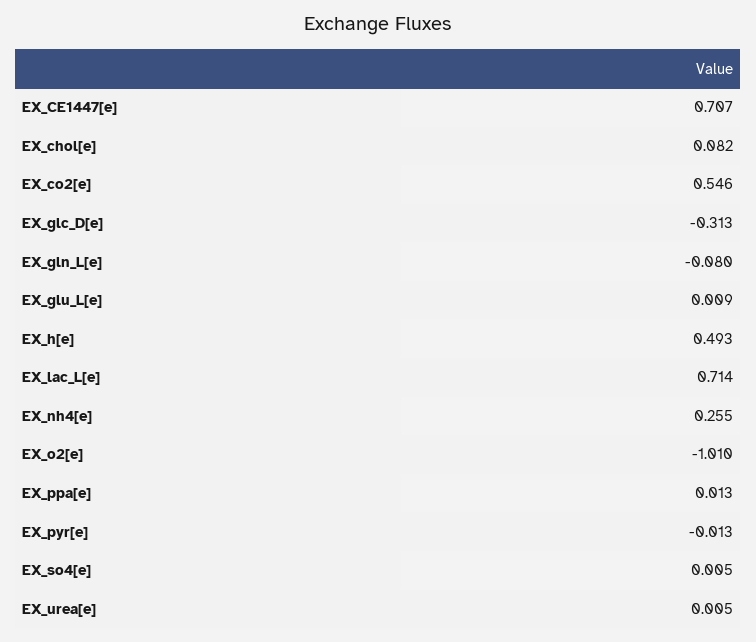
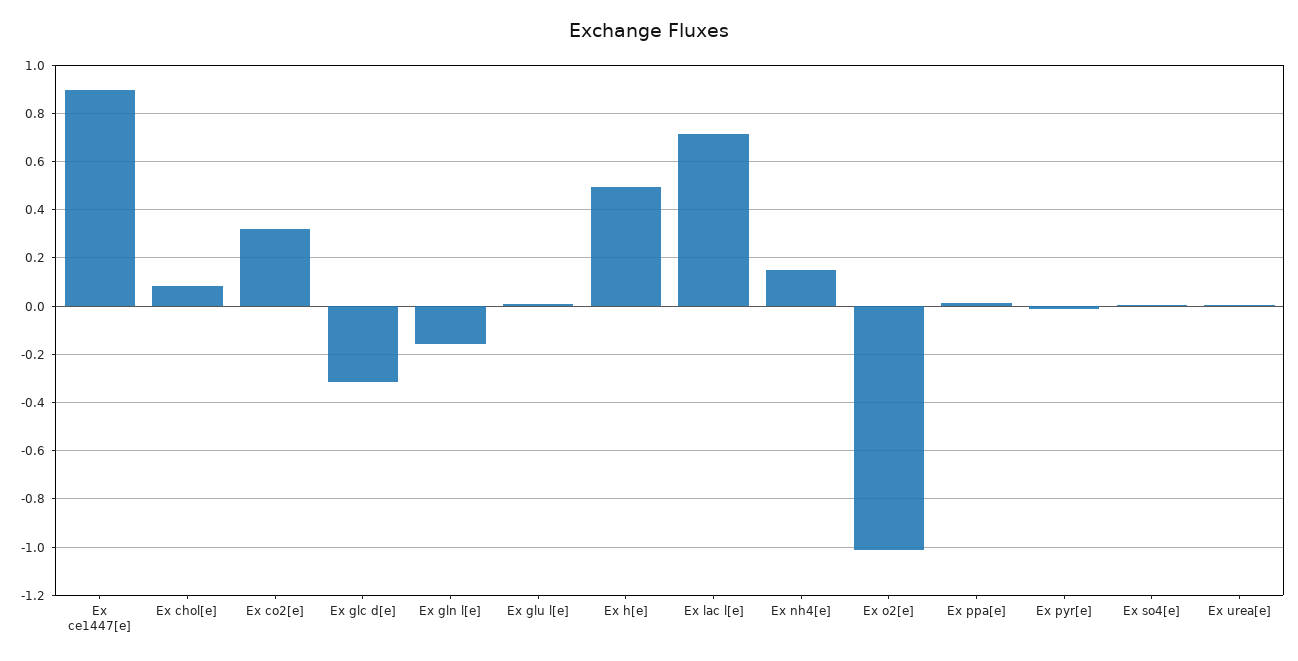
EX_CE1447[e]: 0.707 -> 0.9
EX_co2[e]: 0.546 -> 0.325
EX_gln_L[e]: -0.08 -> -0.15
EX_nh4[e]: 0.255 -> 0.15

